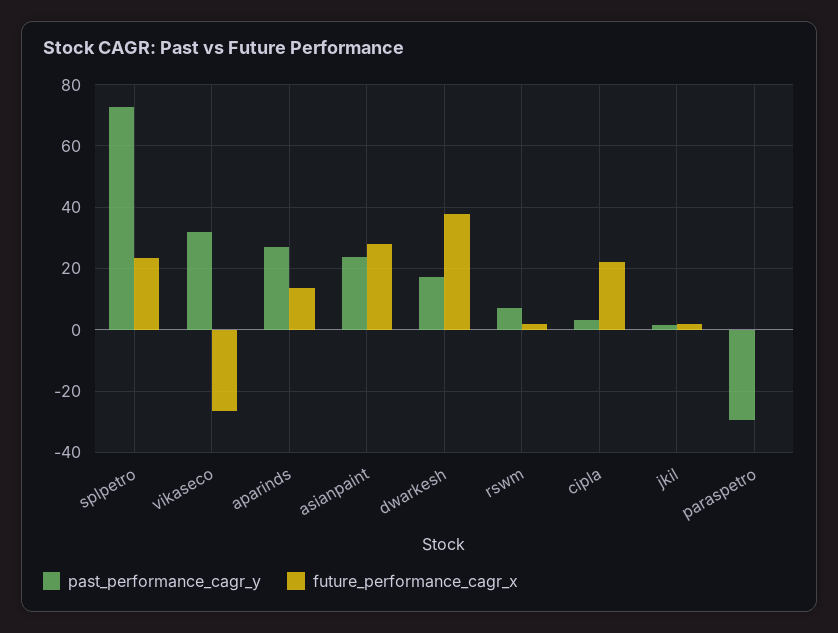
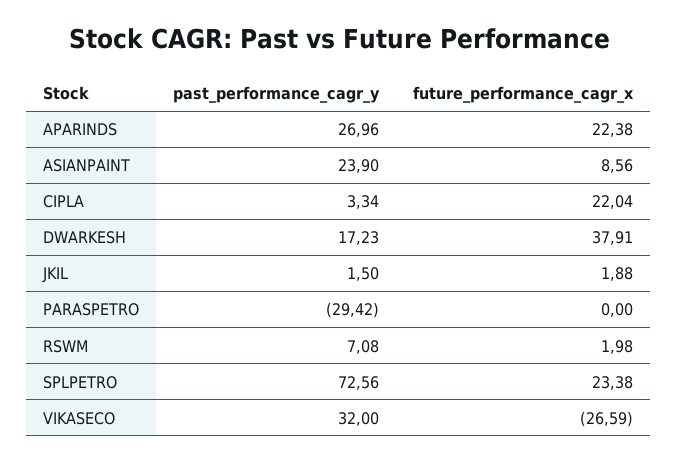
future_performance_cagr_x, aparinds: 14 -> 22.38
future_performance_cagr_x, asianpaint: 28 -> 8.56

